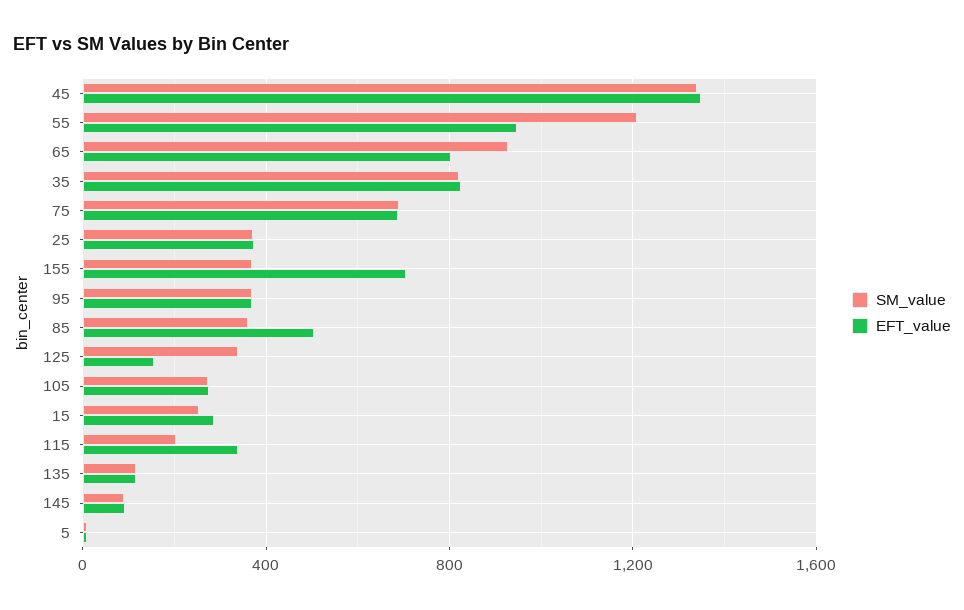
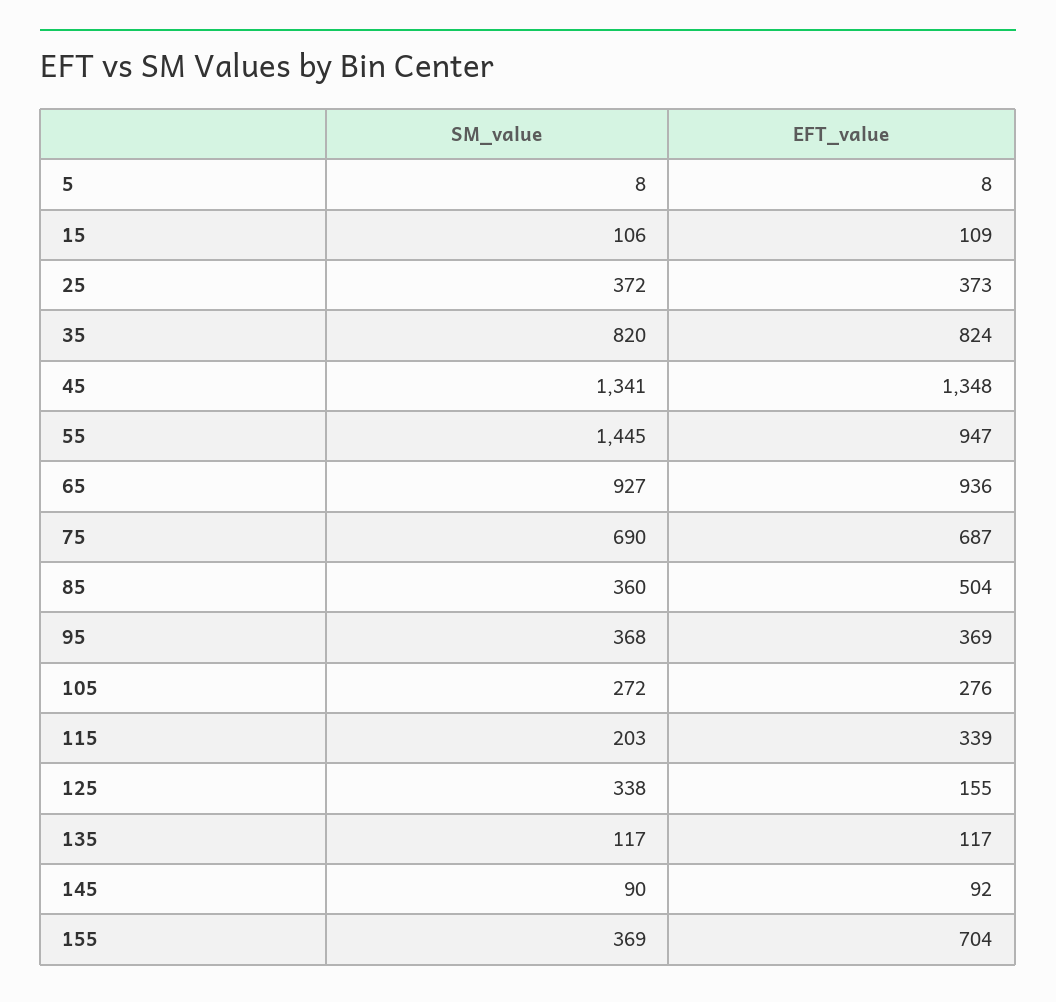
SM_value, 55: 1200 -> 1445
EFT_value, 65: 800 -> 936
SM_value, 15: 250 -> 106
EFT_value, 15: 300 -> 109

